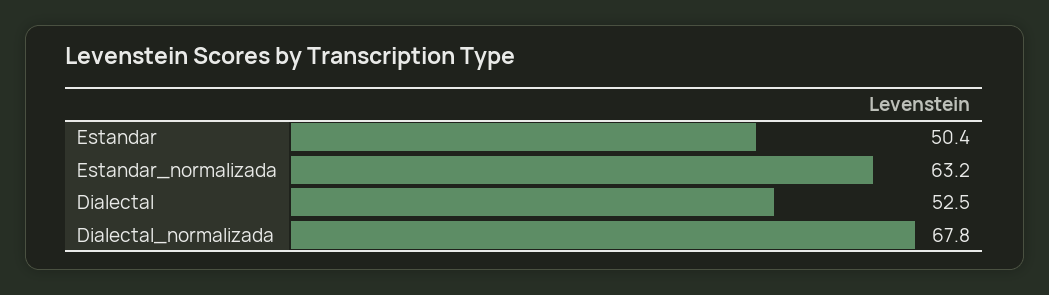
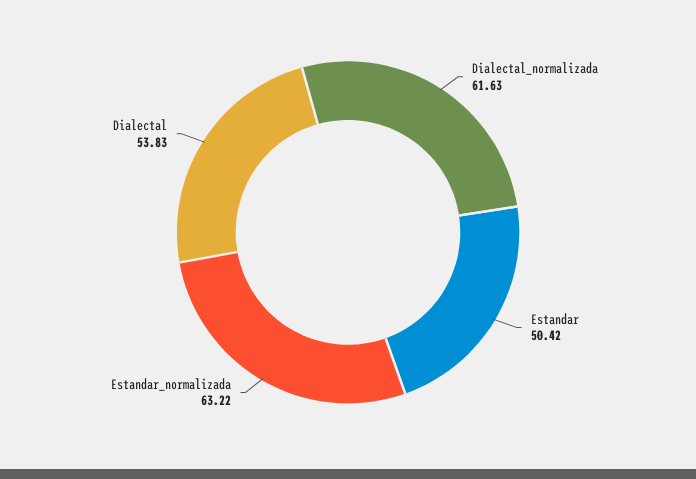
Dialectal: 52.5 -> 53.83
Dialectal_normalizada: 67.8 -> 61.63

